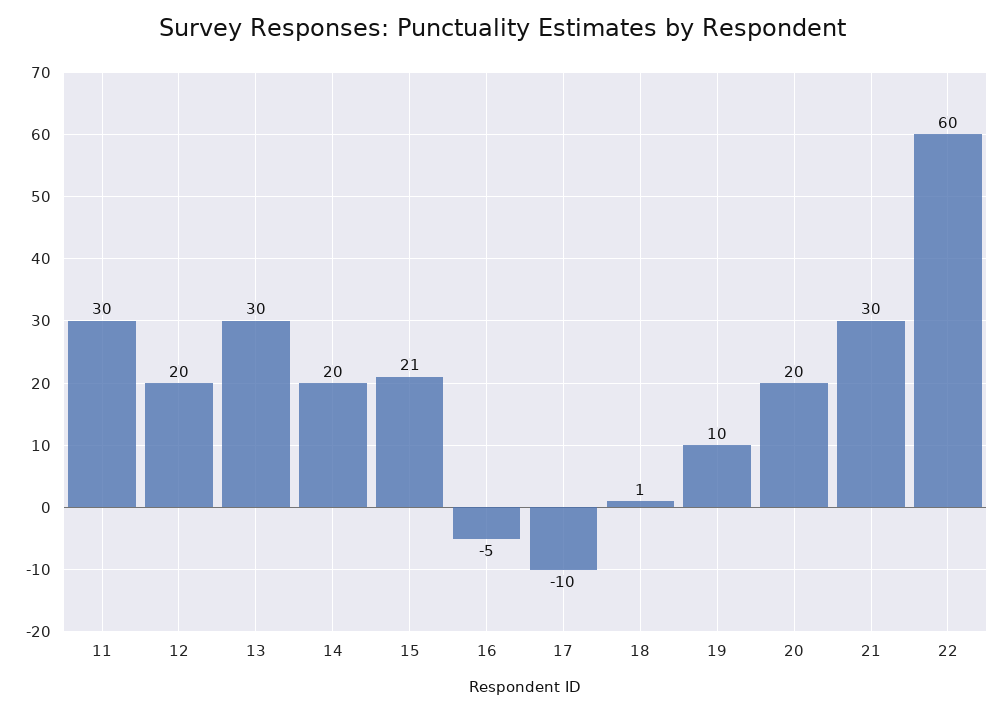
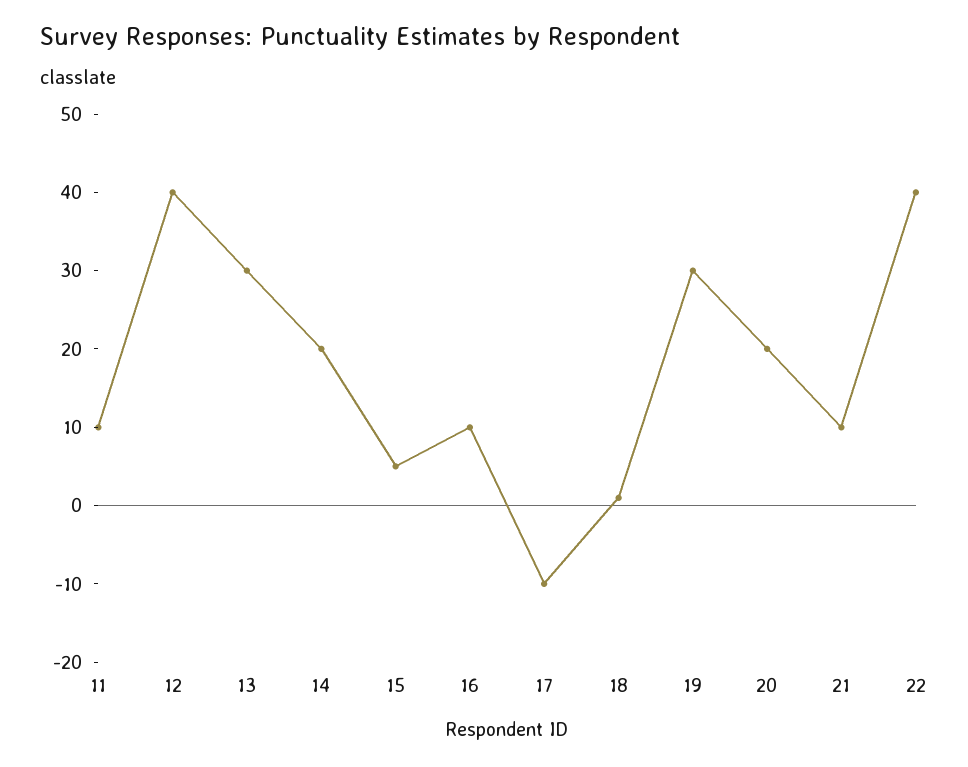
11: 30 -> 10
12: 20 -> 40
15: 21 -> 5
16: -5 -> 10
19: 10 -> 30
21: 30 -> 10
22: 60 -> 40

